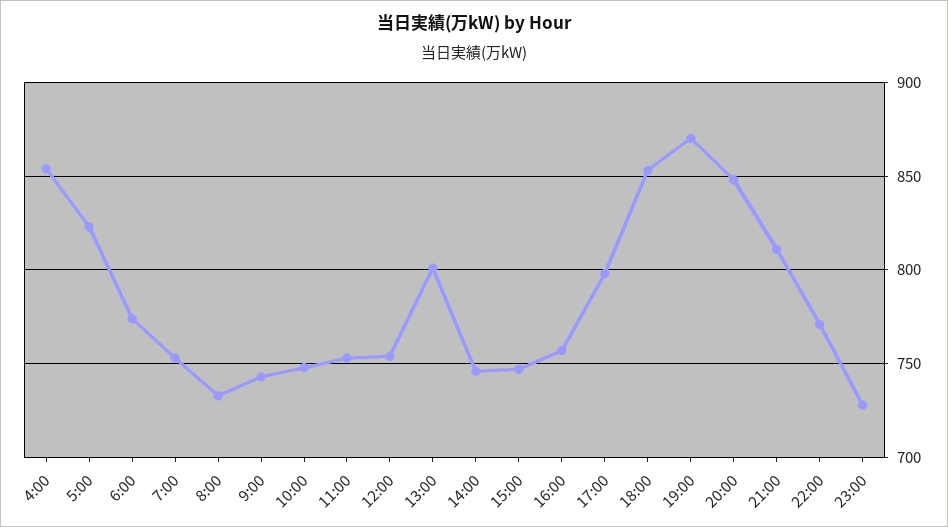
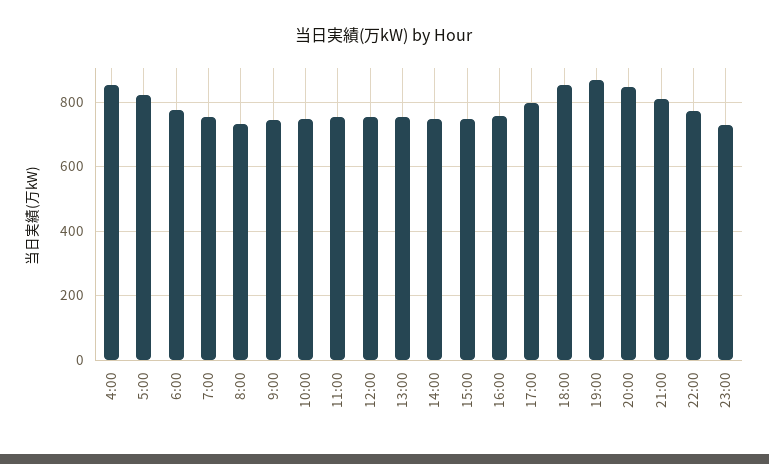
13:00: 800 -> 760

